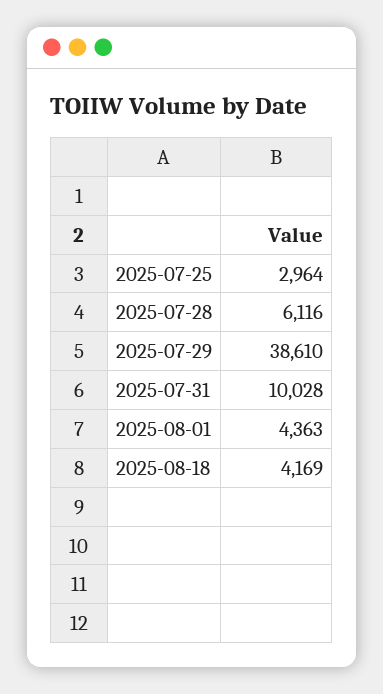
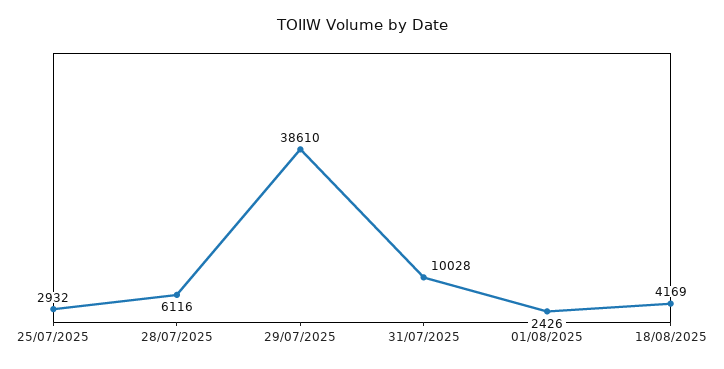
2025-07-25: 2964 -> 2932
2025-08-01: 4363 -> 2426

